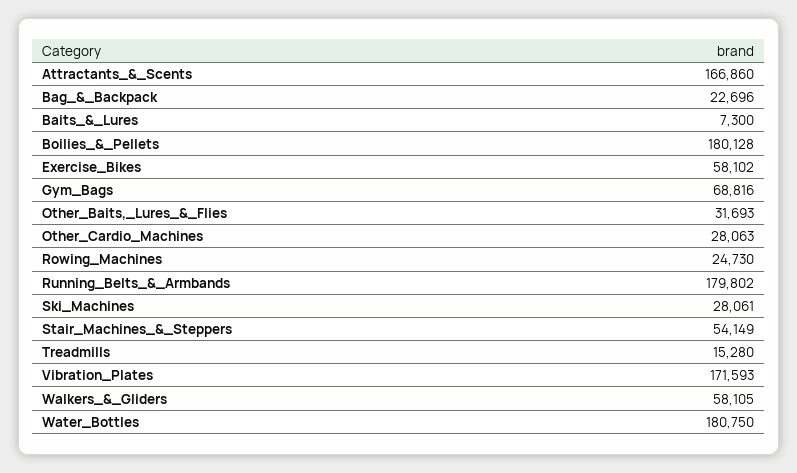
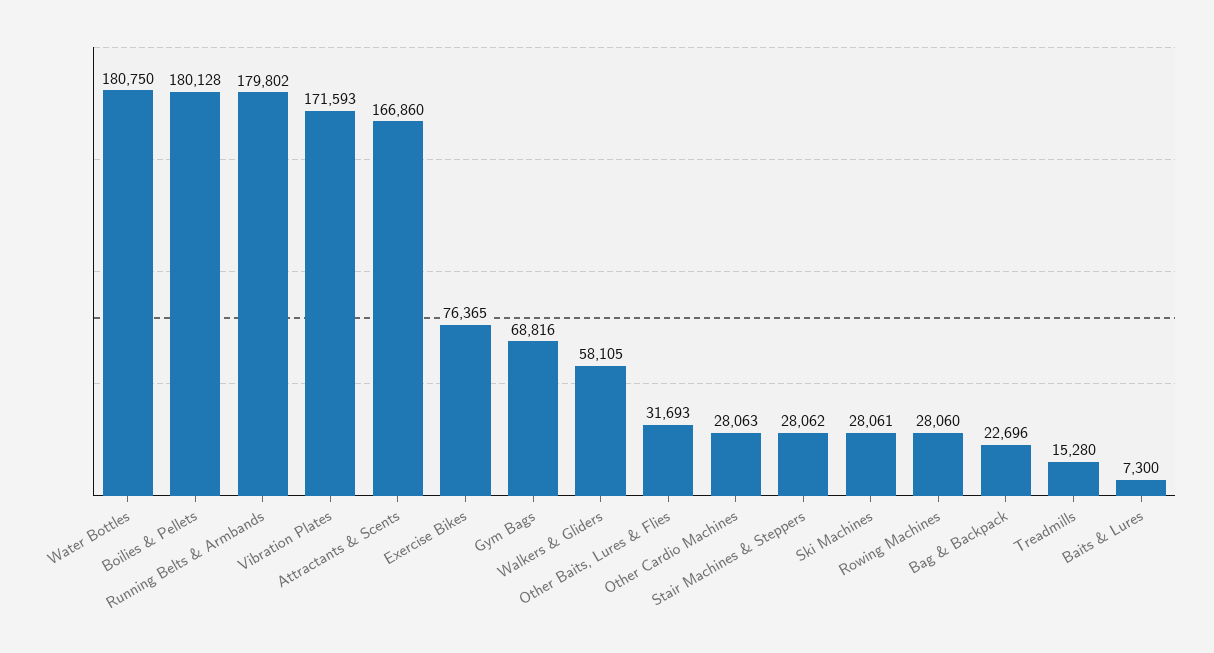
Exercise_Bikes: 58102 -> 76365
Rowing_Machines: 24730 -> 28060
Stair_Machines_&_Steppers: 54149 -> 28062

